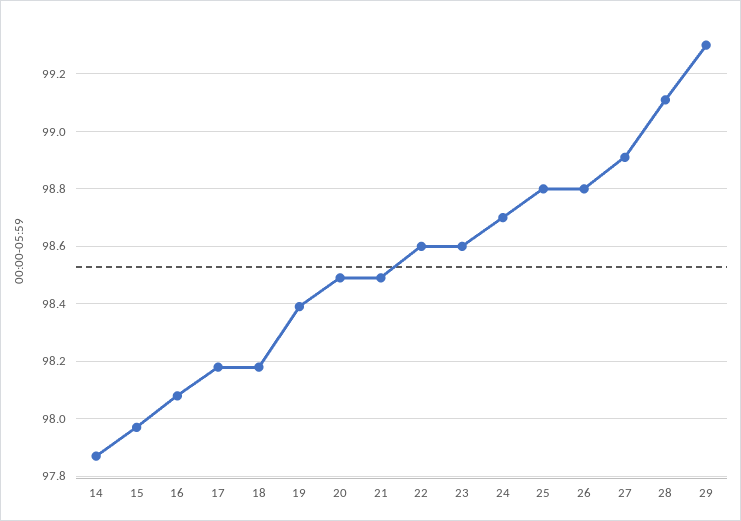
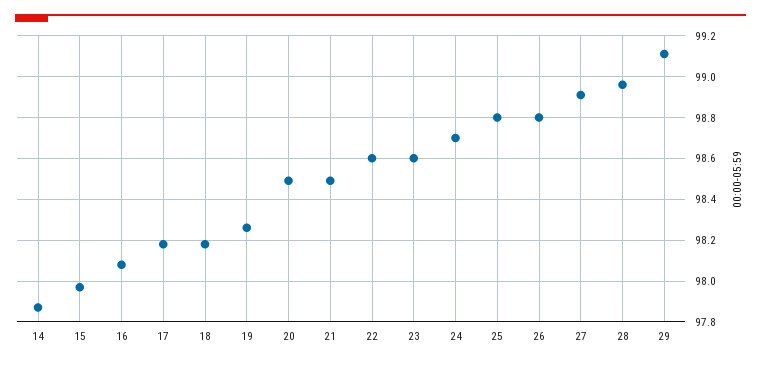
19: 98.4 -> 98.25
28: 99.1 -> 98.95
29: 99.3 -> 99.1

